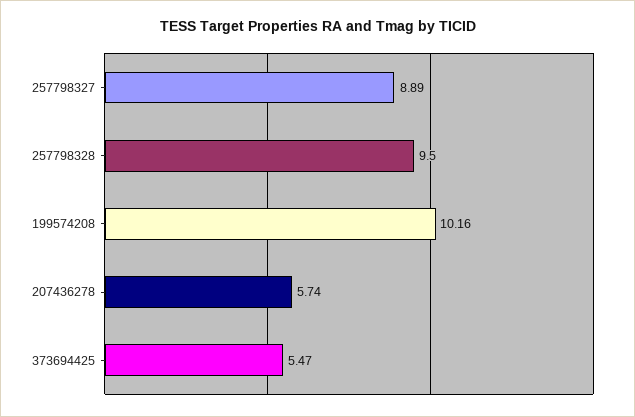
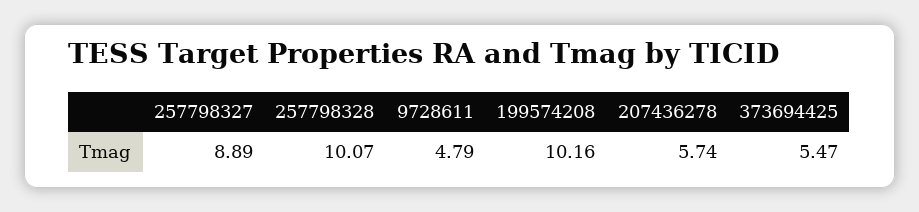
257798328: 9.5 -> 10.07
9728611: none -> 4.79

